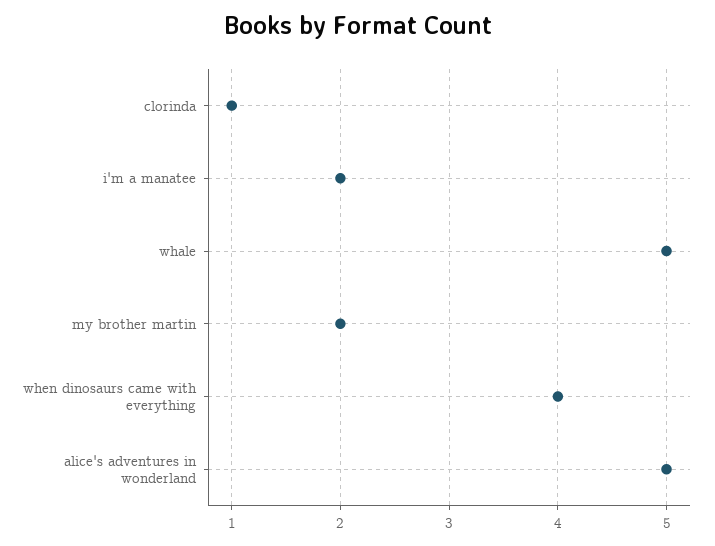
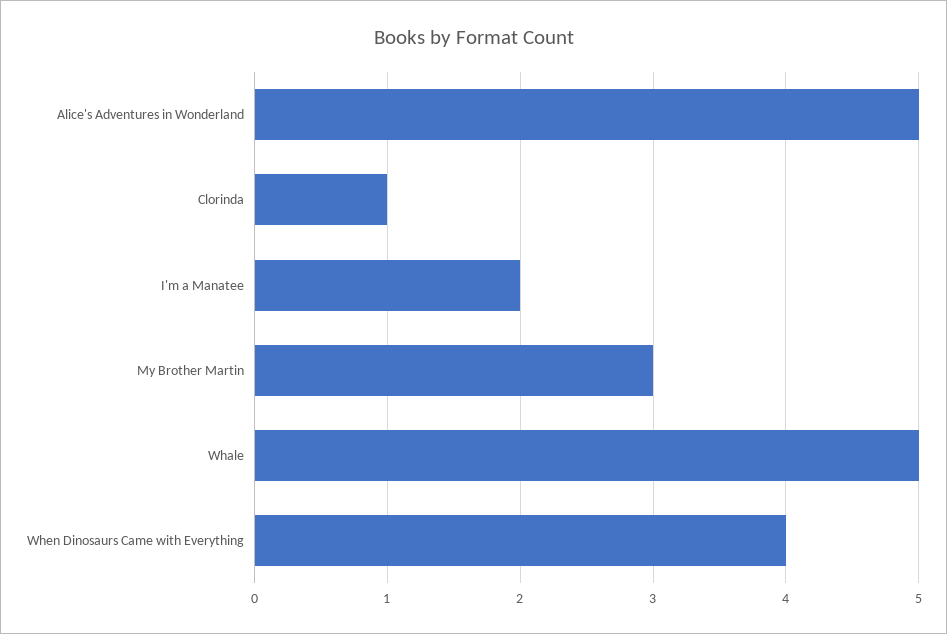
my brother martin: 2 -> 3

